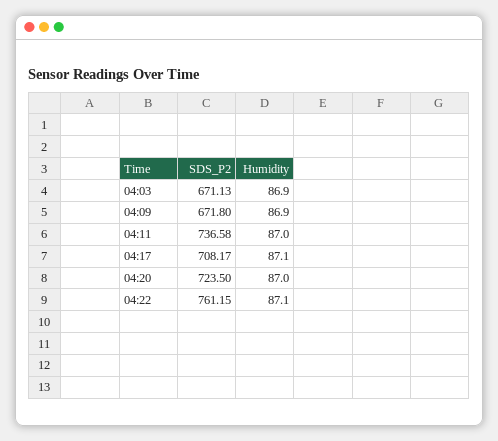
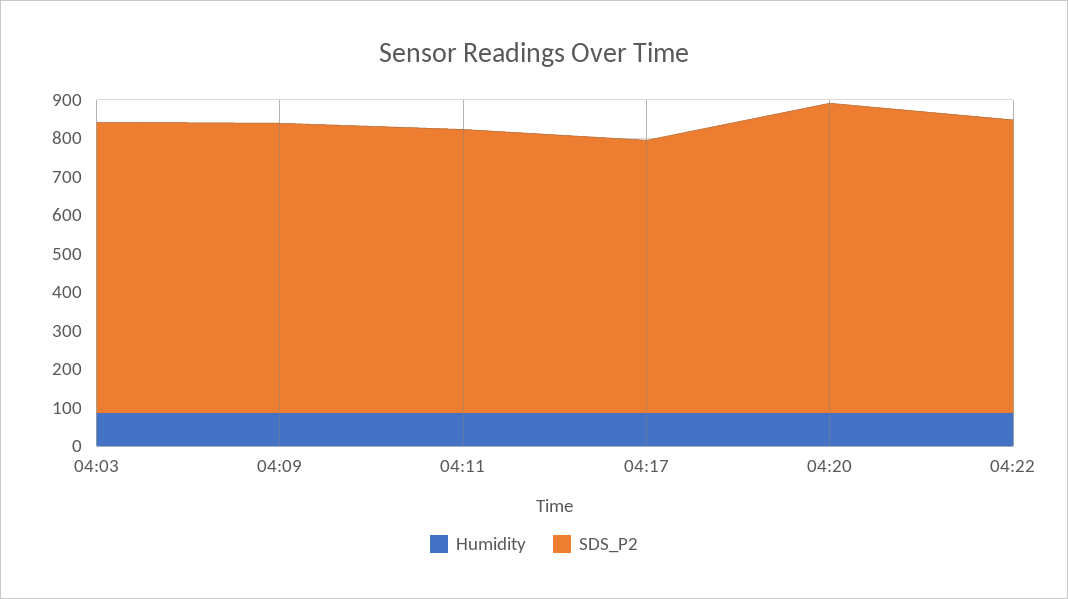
SDS_P2, 04:03: 671.13 -> 750
SDS_P2, 04:09: 671.8 -> 750
SDS_P2, 04:20: 723.5 -> 800

